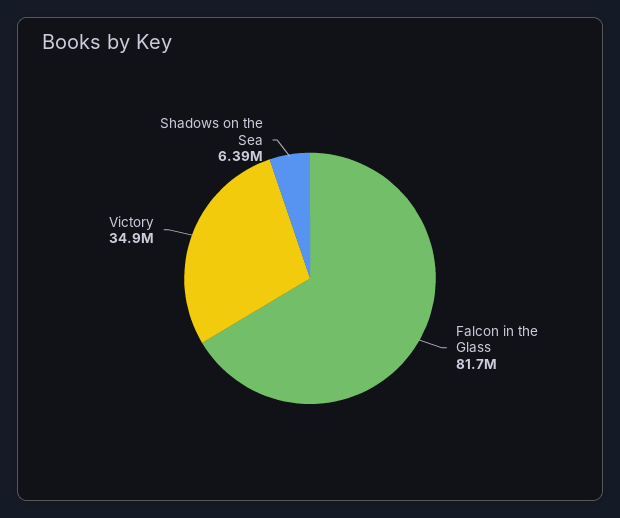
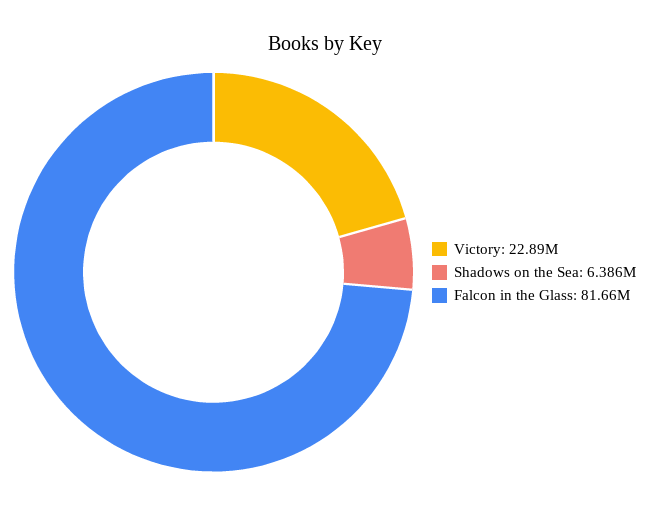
Victory: 34900000 -> 22890000

